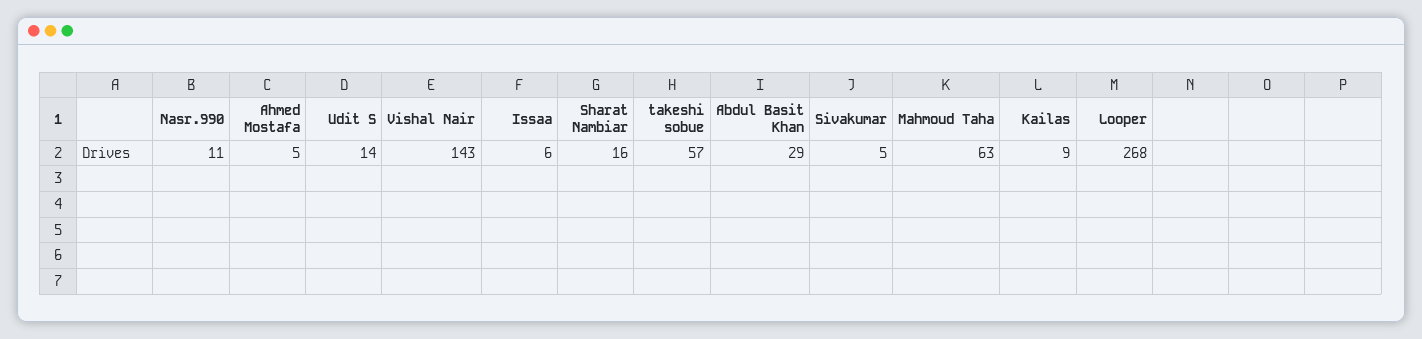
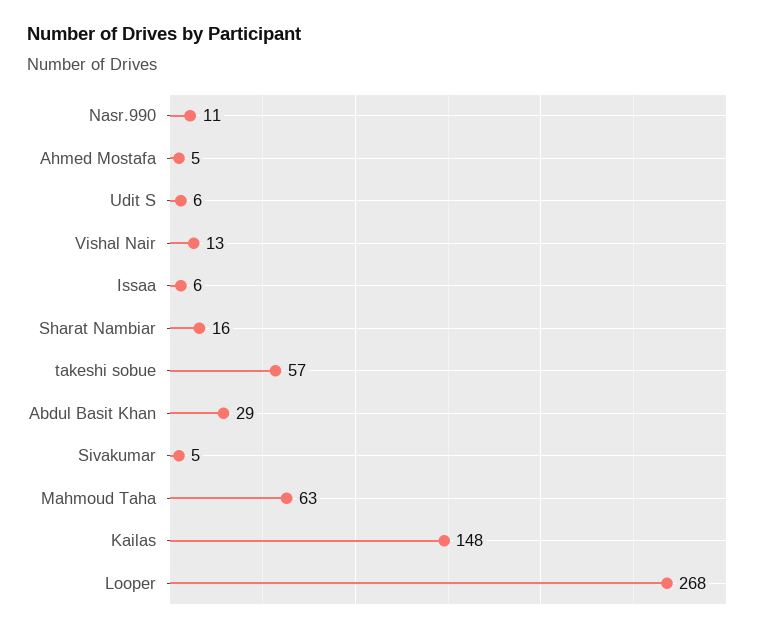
Udit S: 14 -> 6
Vishal Nair: 143 -> 13
Kailas: 9 -> 148

